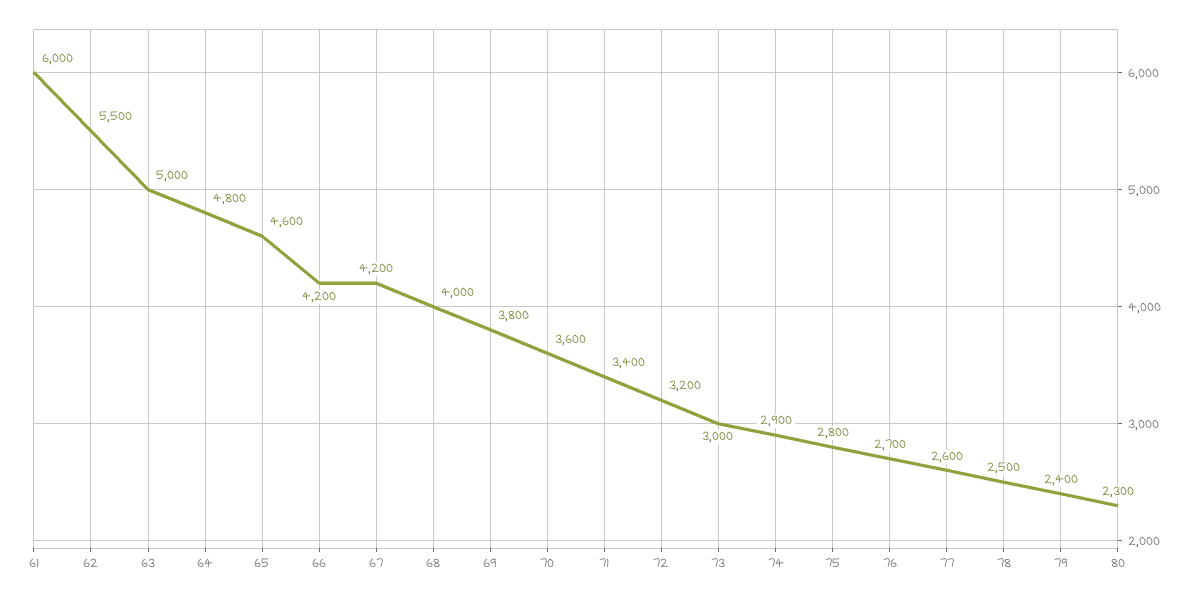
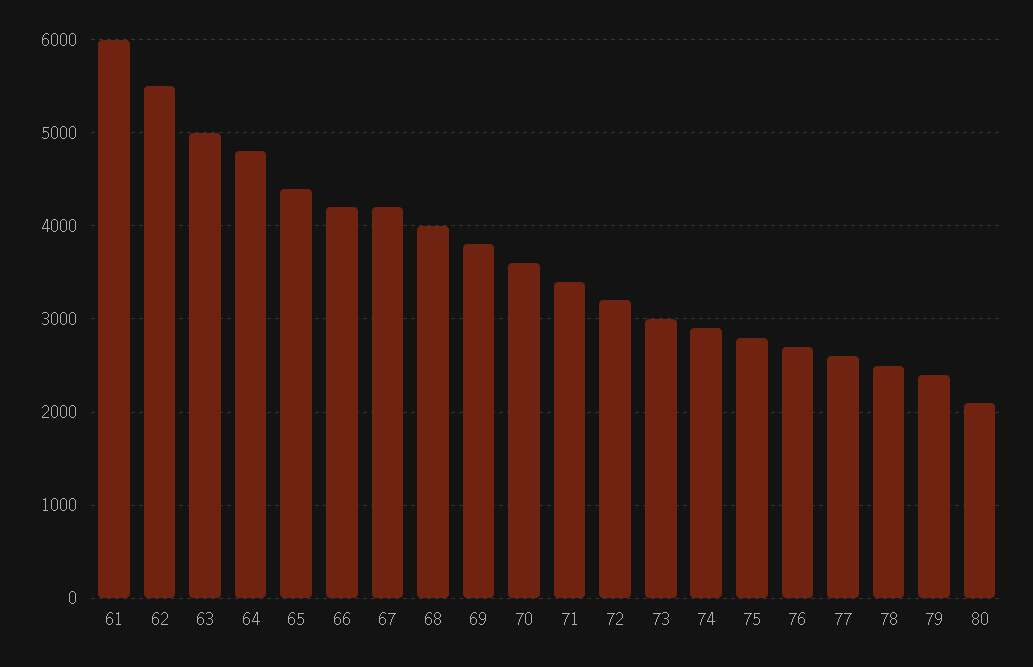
65: 4600 -> 4400
80: 2300 -> 2100

